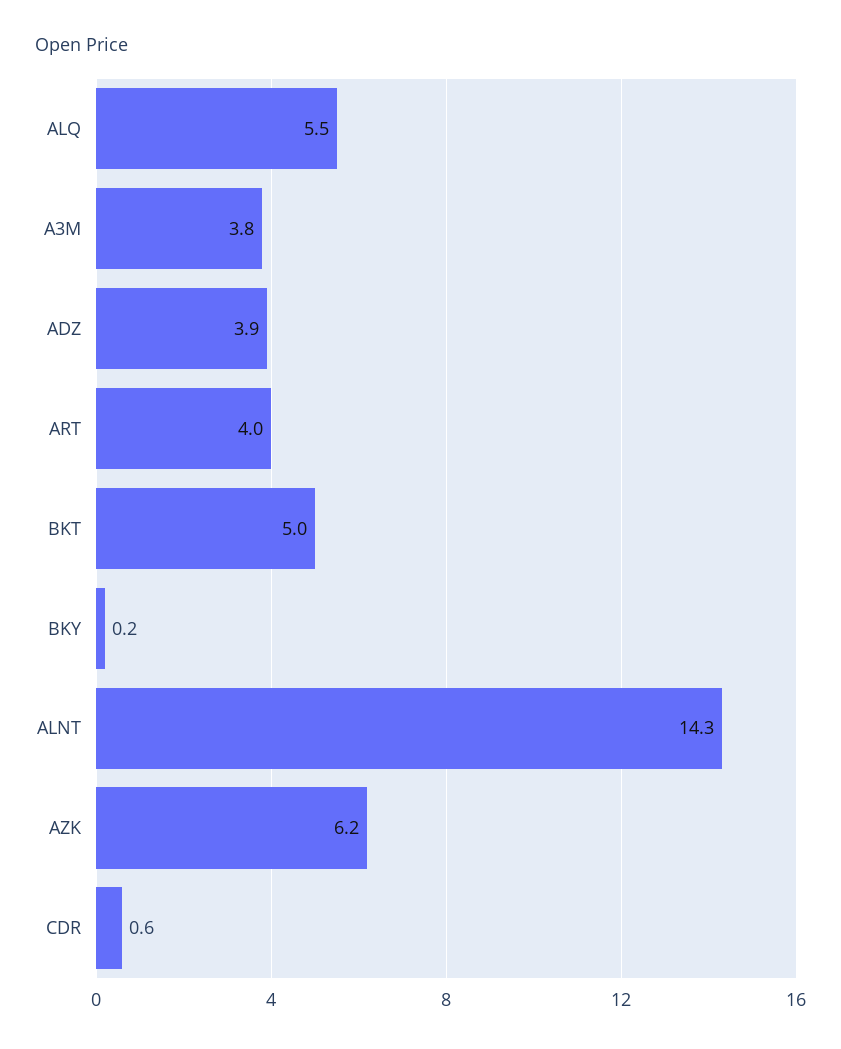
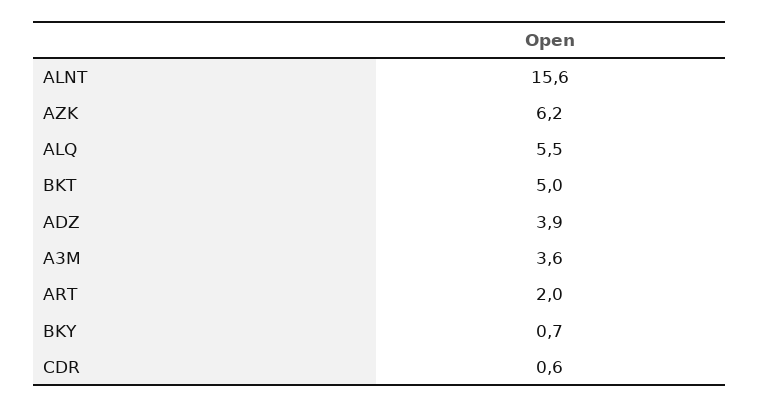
A3M: 3.8 -> 3.6
ART: 4 -> 2
BKY: 0.2 -> 0.7
ALNT: 14.3 -> 15.6

